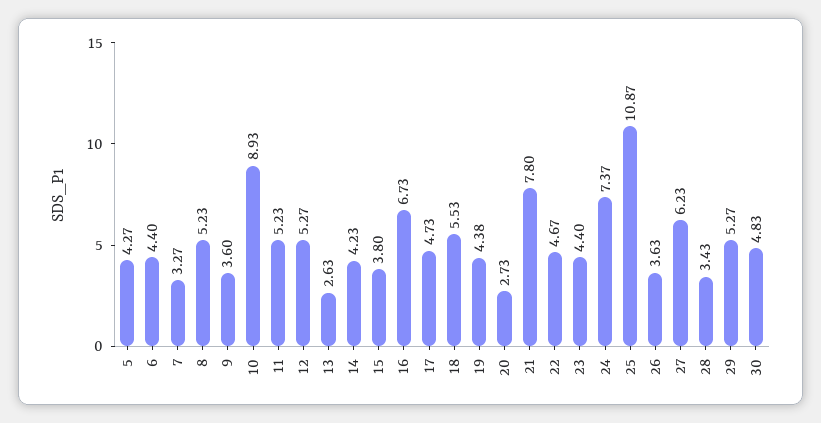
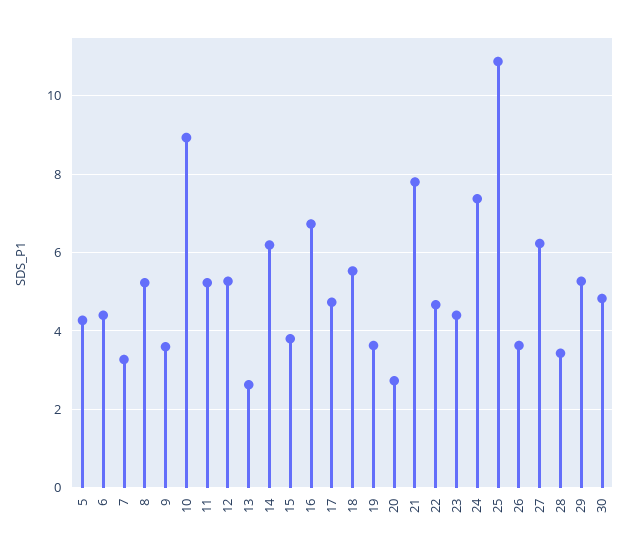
14: 4.23 -> 6.2
19: 4.38 -> 3.6

